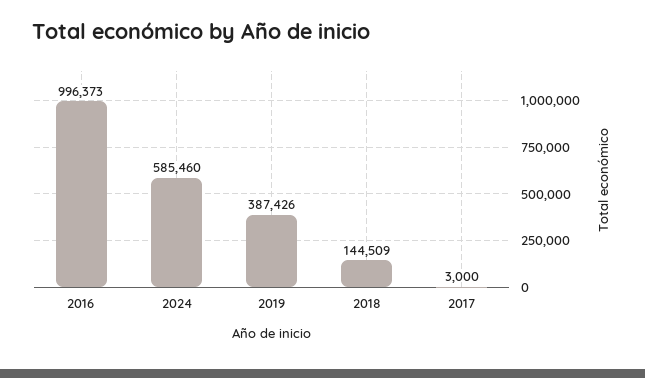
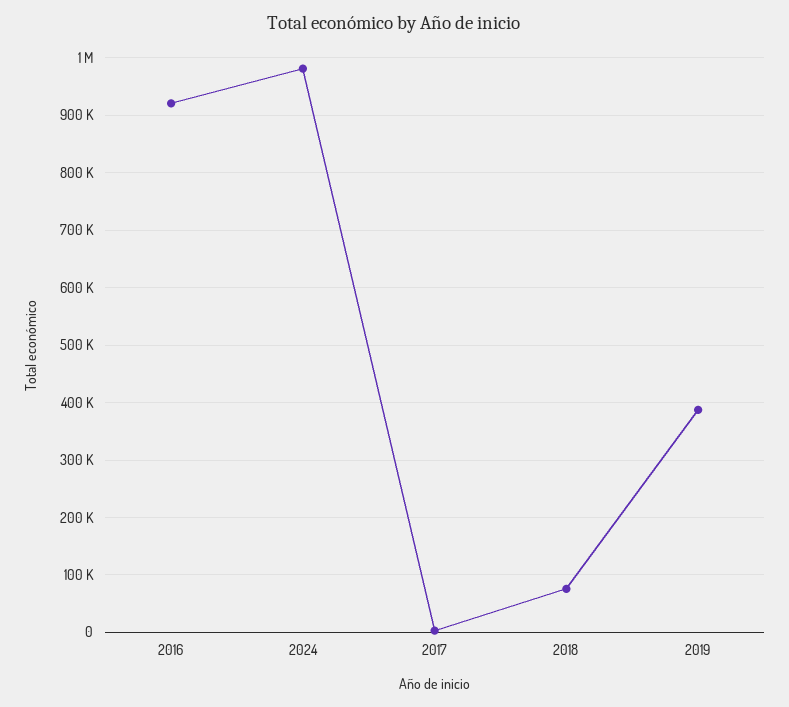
2016: 996373 -> 920000
2024: 585460 -> 980000
2018: 144509 -> 80000

